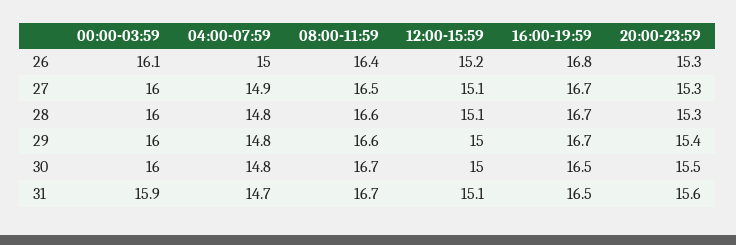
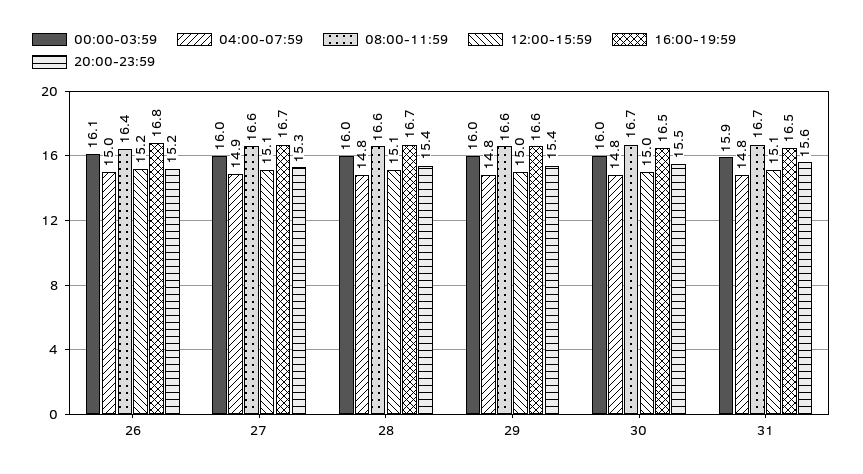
20:00-23:59, 26: 15.3 -> 15.2
08:00-11:59, 27: 16.5 -> 16.6
20:00-23:59, 28: 15.3 -> 15.4
16:00-19:59, 29: 16.7 -> 16.6
04:00-07:59, 31: 14.7 -> 14.8

